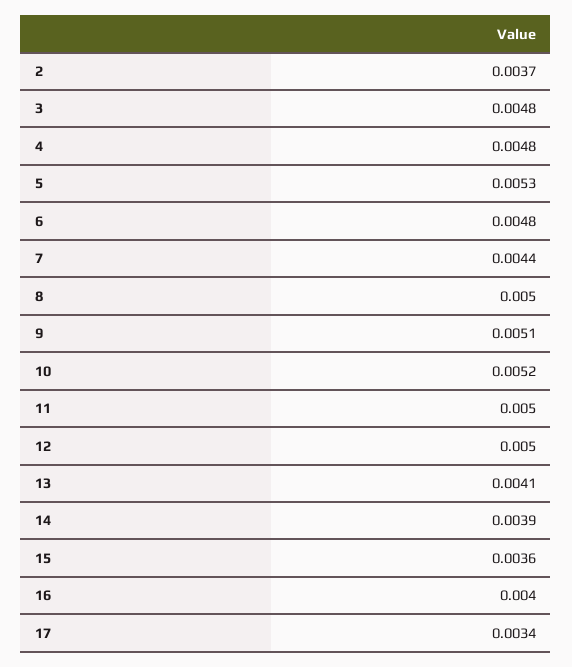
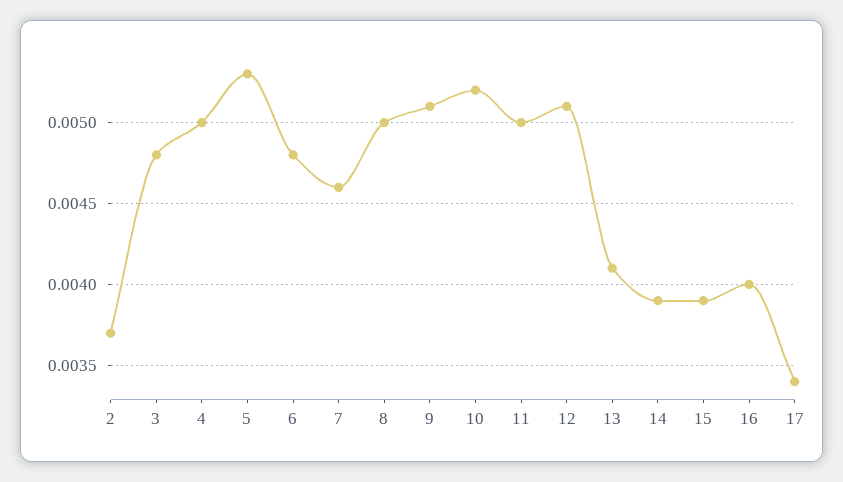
4: 0.0048 -> 0.005
7: 0.0044 -> 0.0046
12: 0.005 -> 0.0051
15: 0.0036 -> 0.0039

